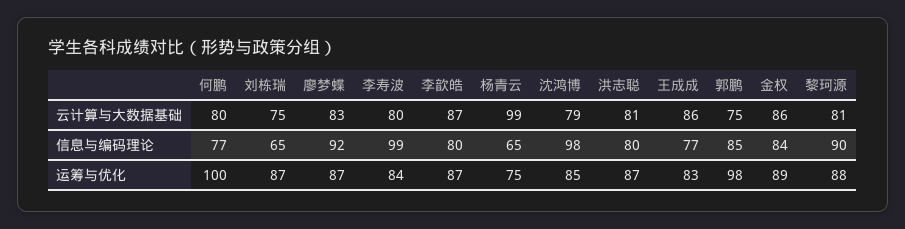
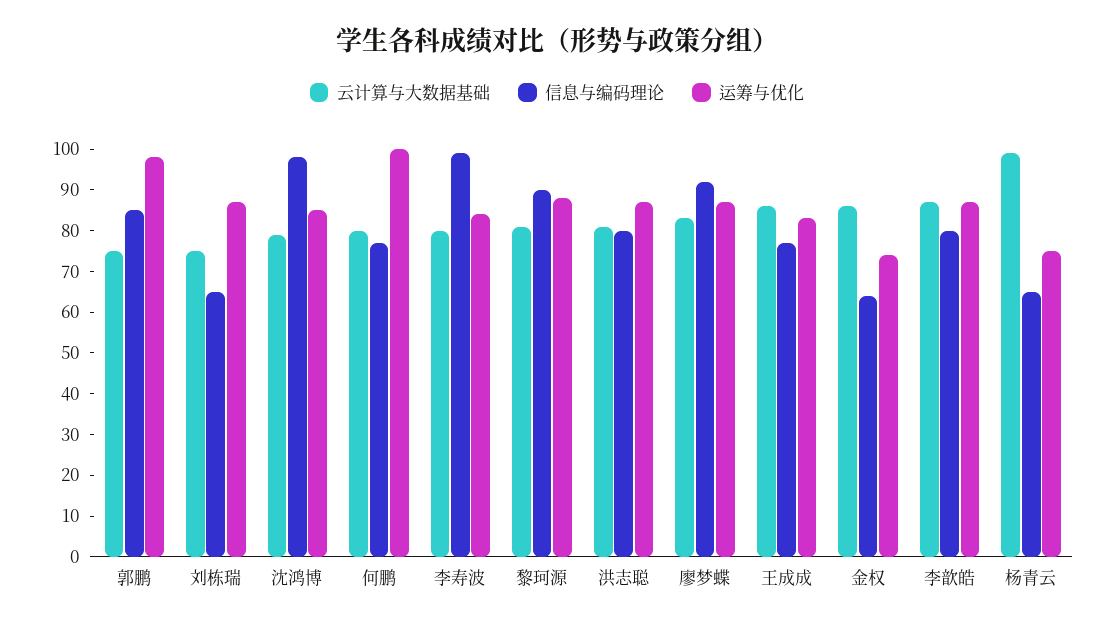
信息与编码理论, 金权: 84 -> 65
运筹与优化, 金权: 89 -> 75

